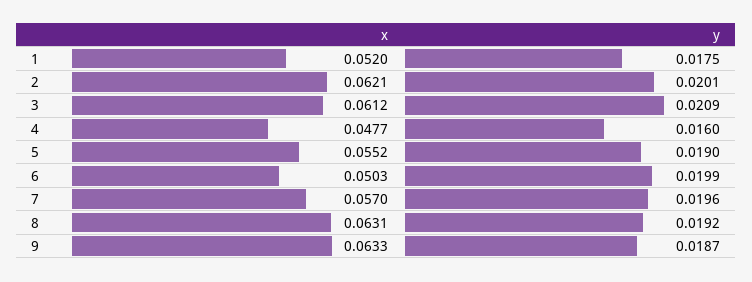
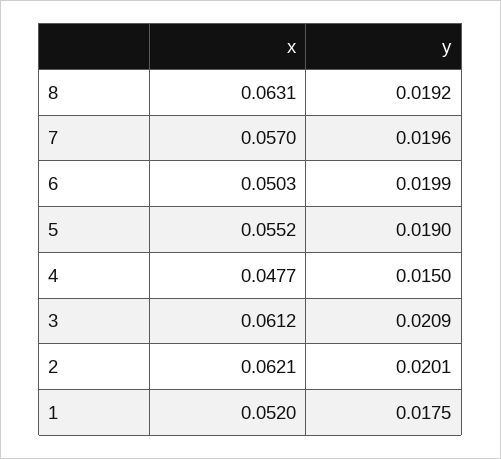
y, 4: 0.016 -> 0.015
x, 9: 0.0633 -> none
y, 9: 0.0187 -> none

